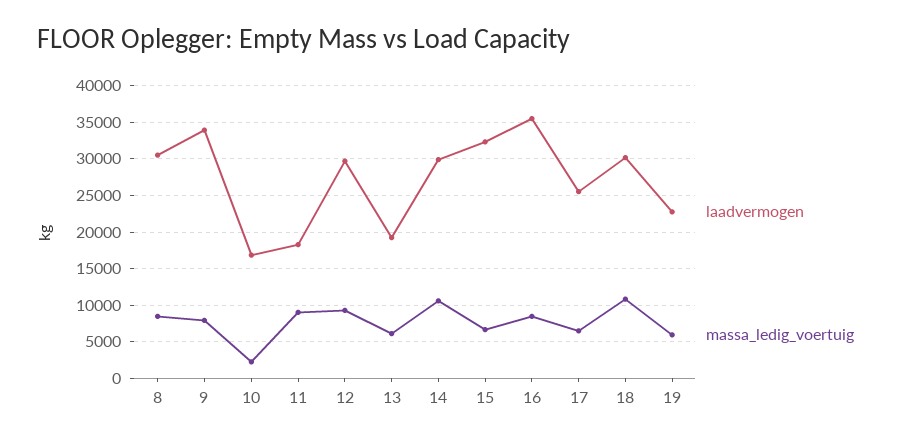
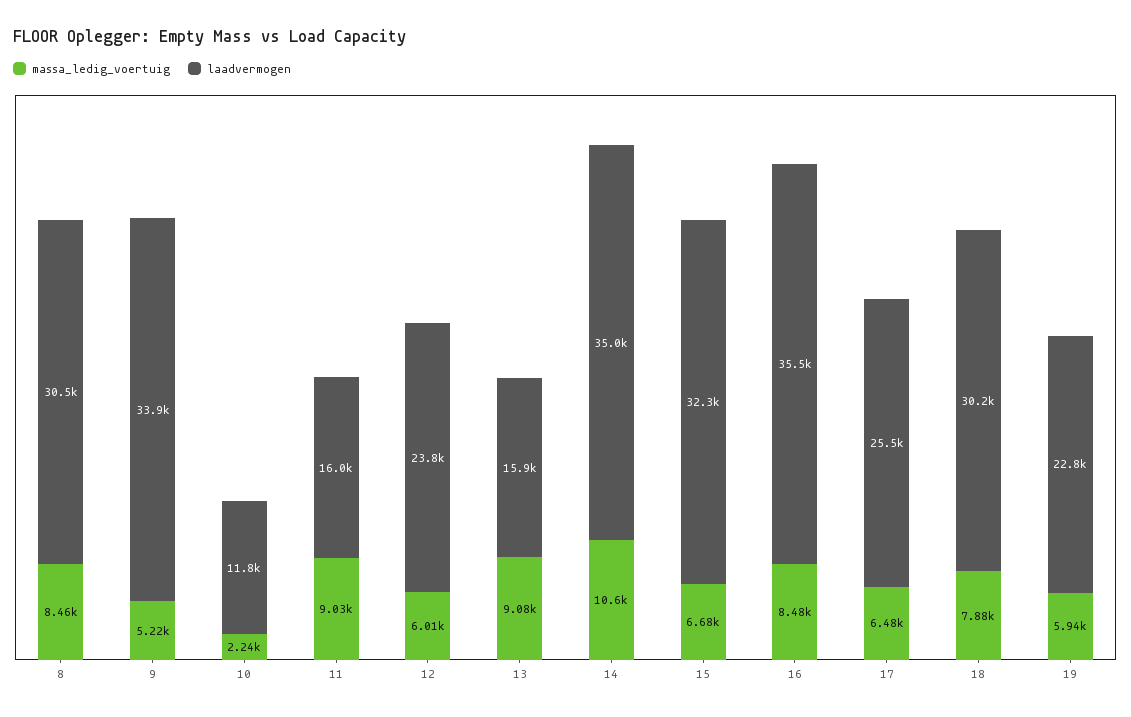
massa_ledig_voertuig, 9: 8000 -> 5220
laadvermogen, 10: 17000 -> 11800
laadvermogen, 11: 18000 -> 16000
laadvermogen, 12: 30000 -> 23800
massa_ledig_voertuig, 12: 9000 -> 6010
laadvermogen, 13: 19000 -> 15900
massa_ledig_voertuig, 13: 6000 -> 9080
laadvermogen, 14: 30000 -> 35000
massa_ledig_voertuig, 18: 11000 -> 7880

